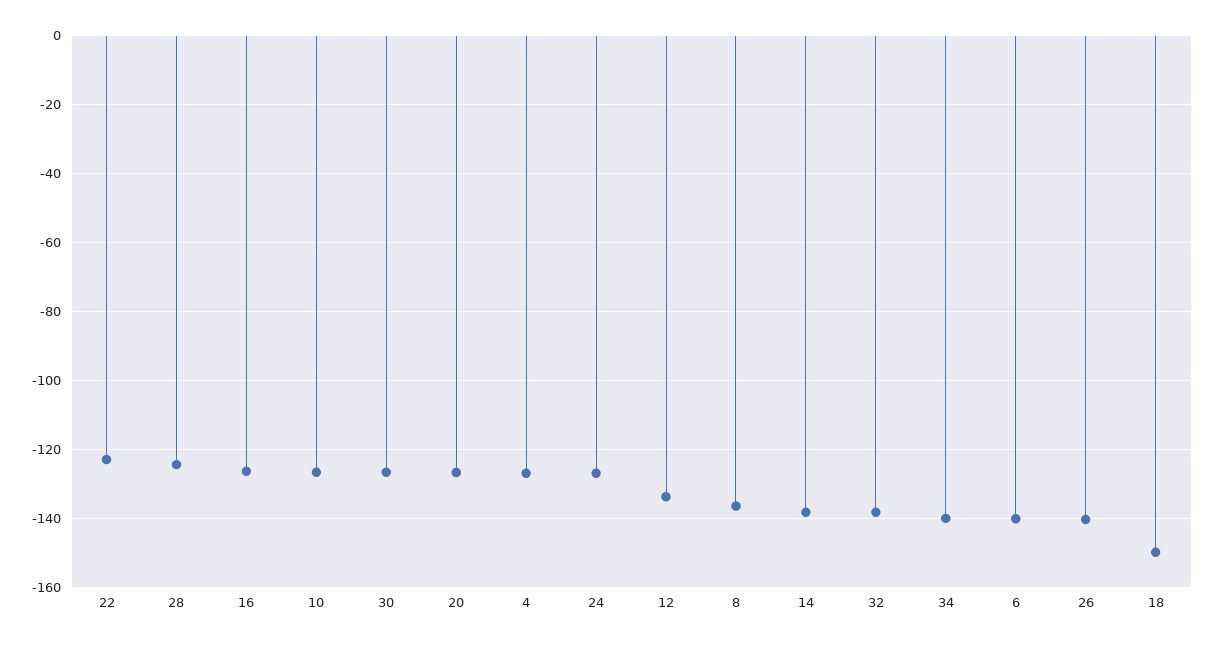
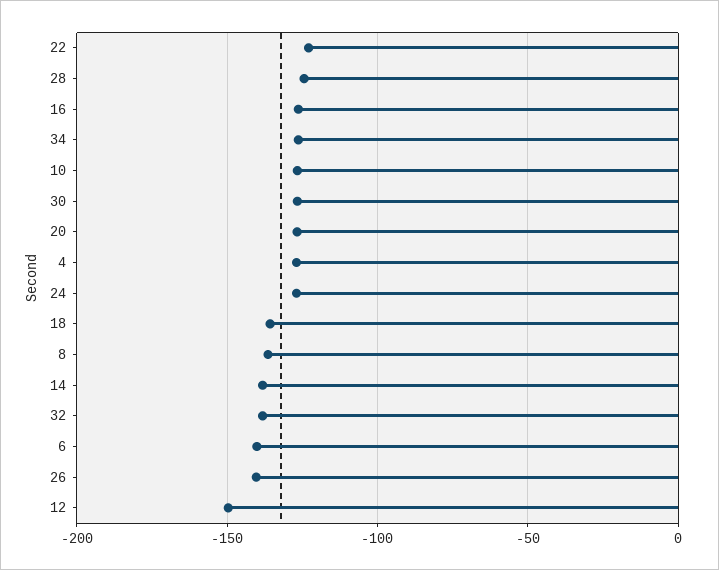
12: -134 -> -150
34: -140 -> -125
18: -150 -> -135

